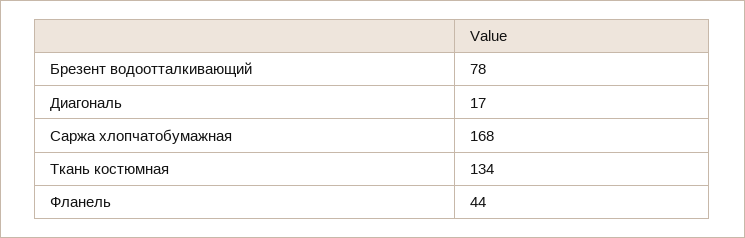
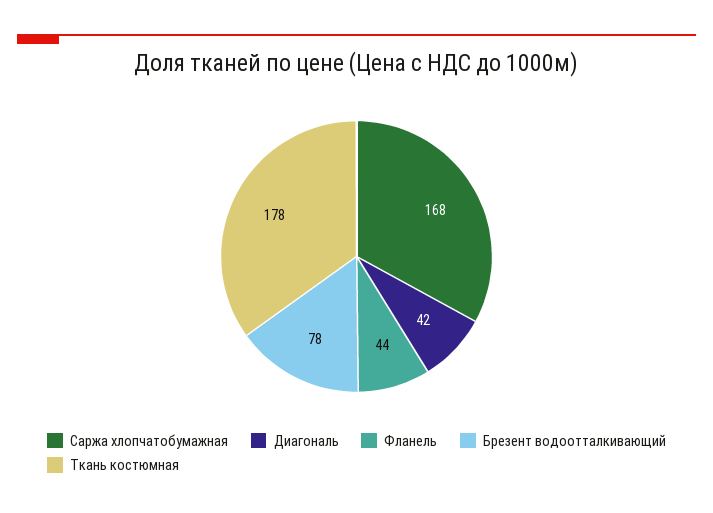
Диагональ: 17 -> 42
Ткань костюмная: 134 -> 178

